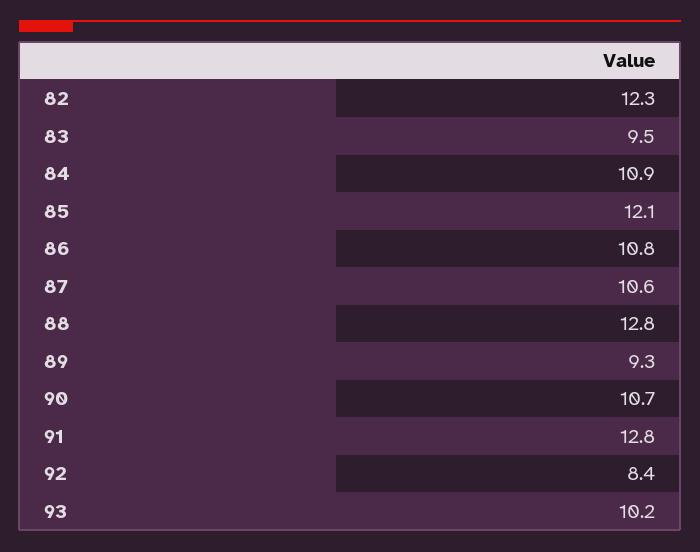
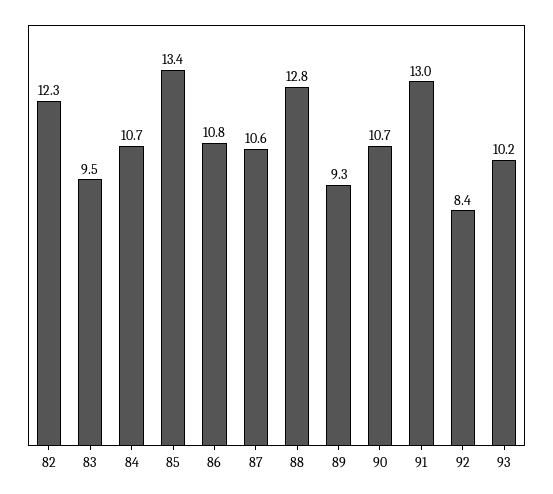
84: 10.9 -> 10.7
85: 12.1 -> 13.4
91: 12.8 -> 13

